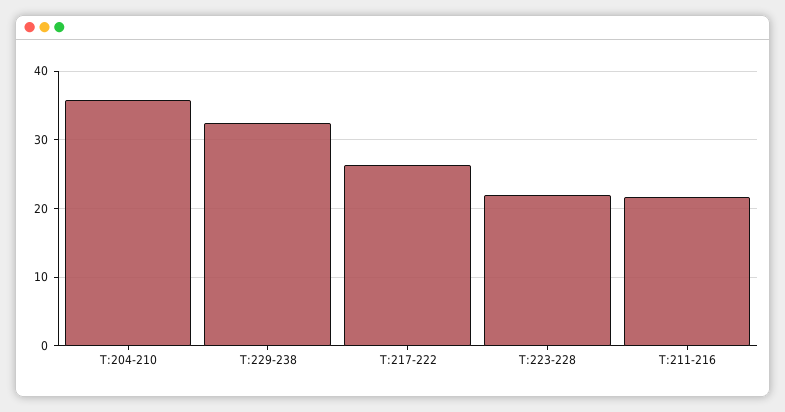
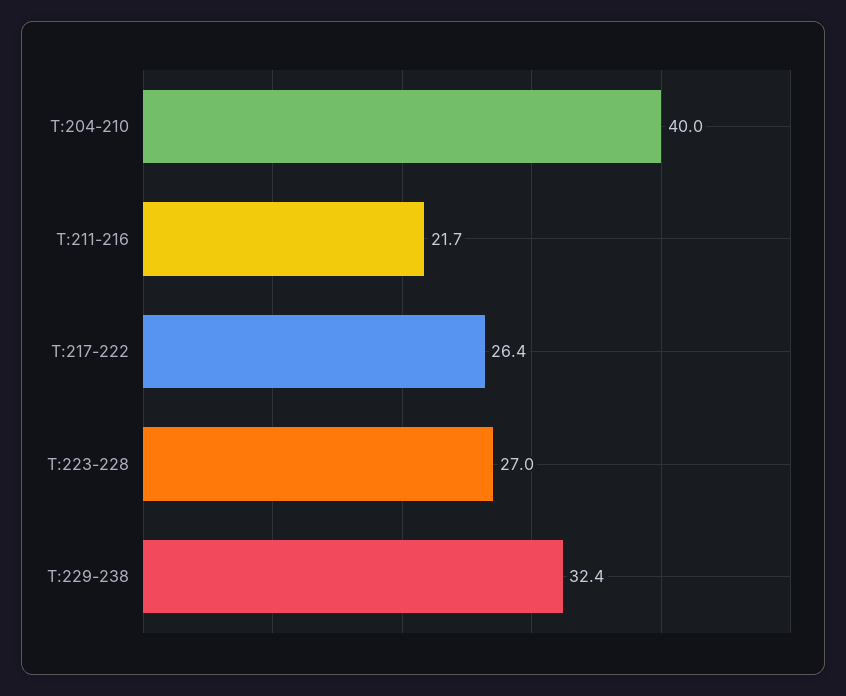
T:204-210: 36 -> 40
T:223-228: 22 -> 27

